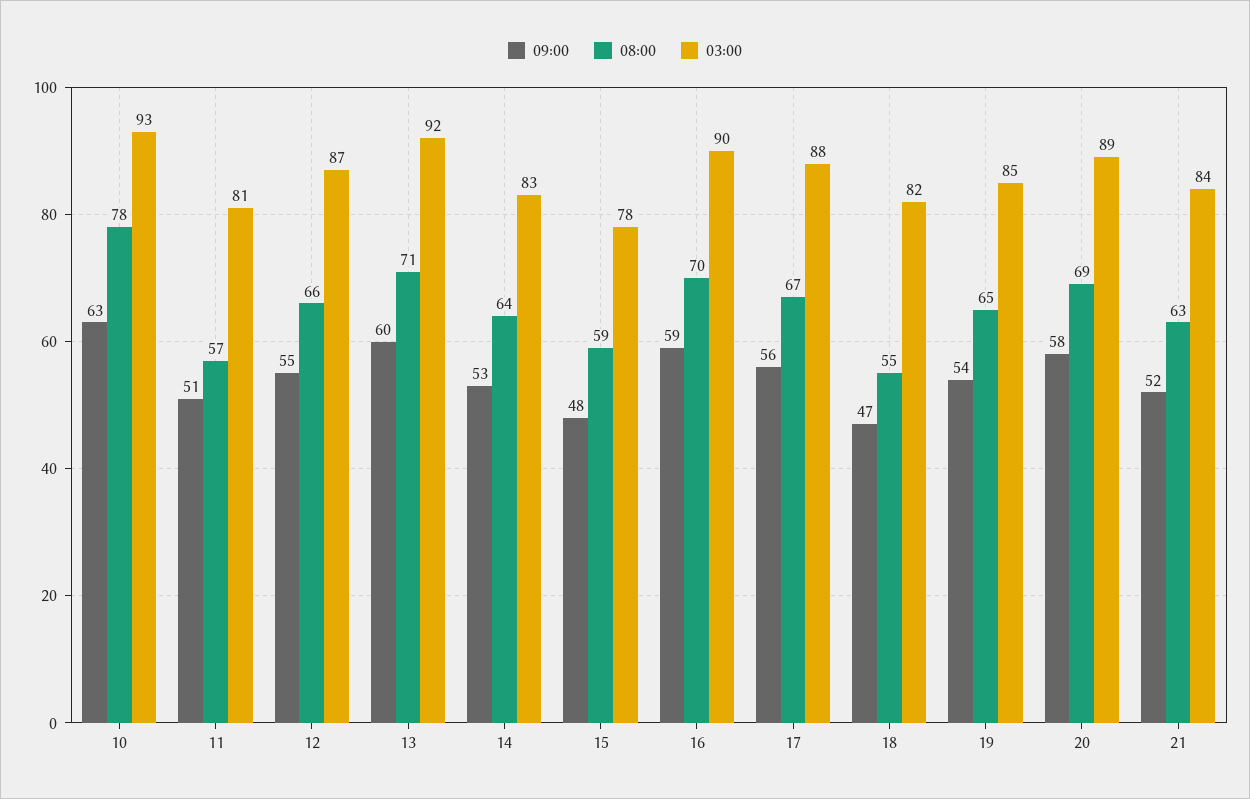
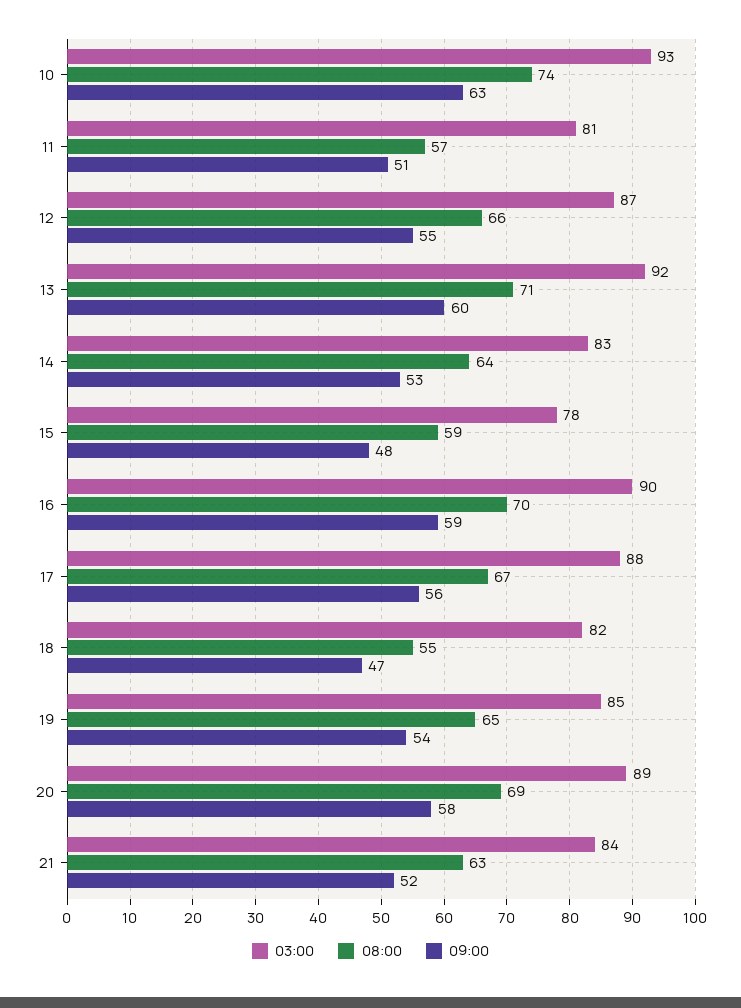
08:00, 10: 78 -> 74

